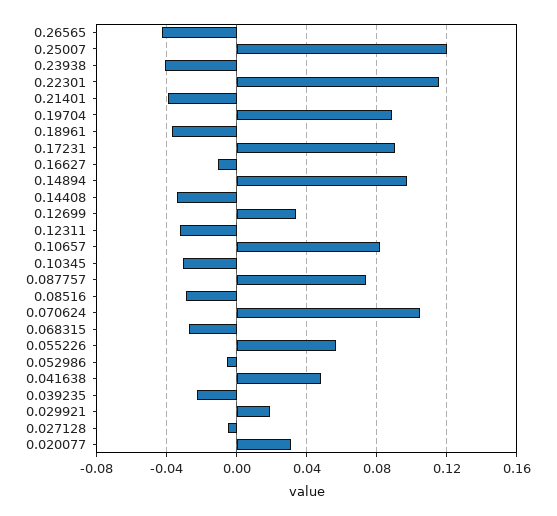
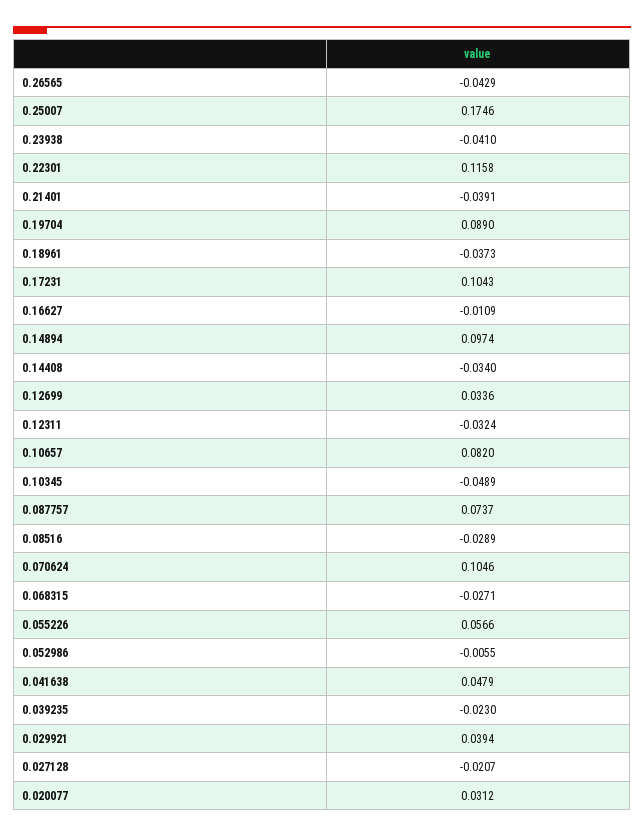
0.25007: 0.12 -> 0.1746
0.17231: 0.09 -> 0.1043
0.10345: -0.03 -> -0.0489
0.029921: 0.02 -> 0.0394
0.027128: -0.005 -> -0.0207

